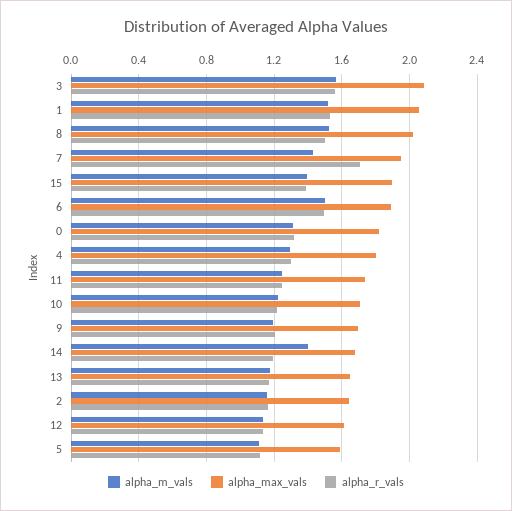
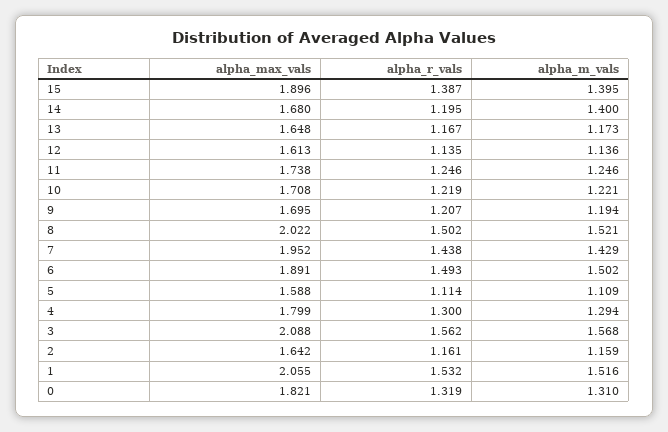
alpha_r_vals, 7: 1.7 -> 1.438

